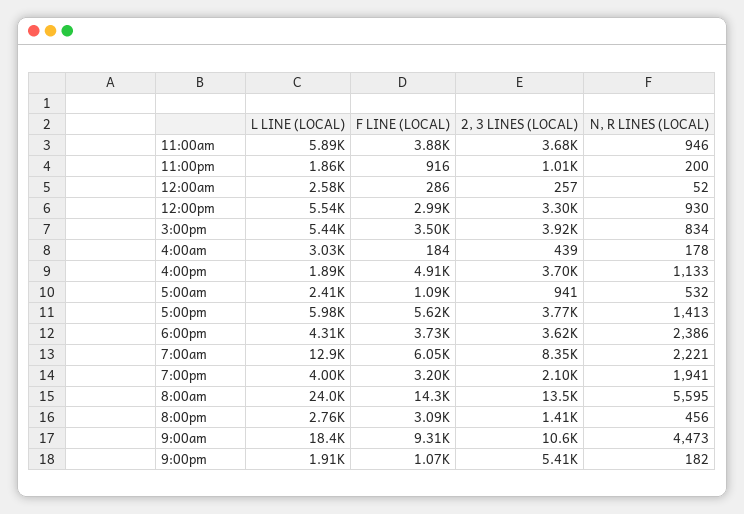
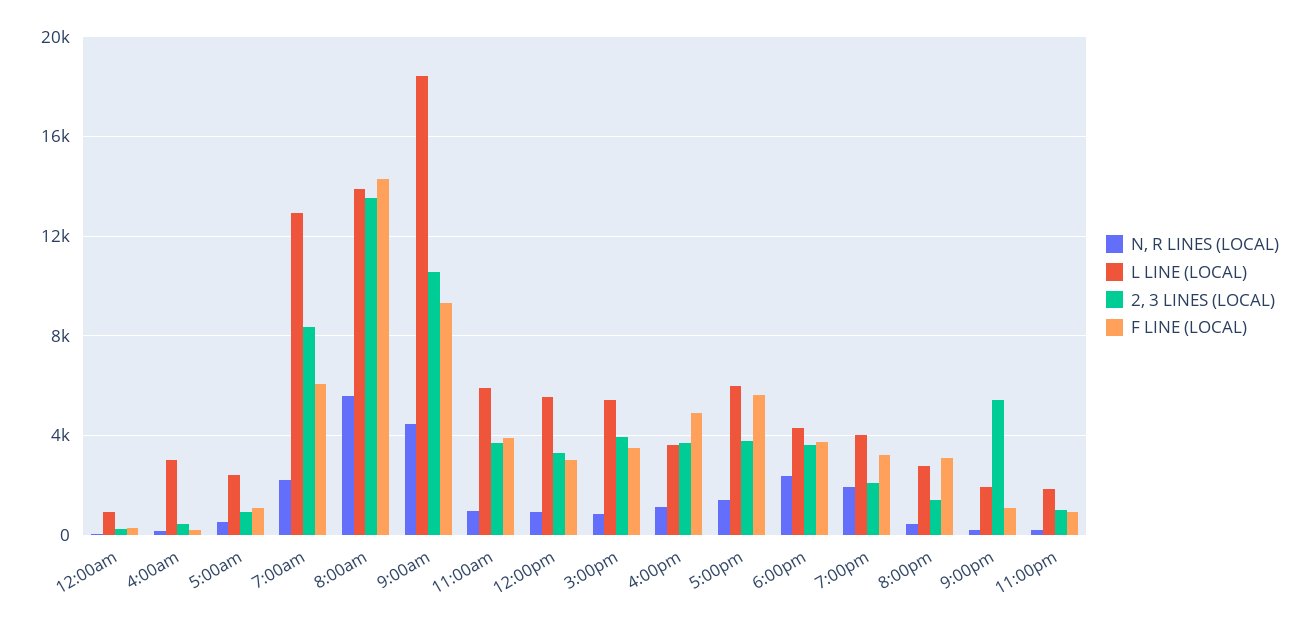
L LINE (LOCAL), 12:00am: 2580 -> 1000
L LINE (LOCAL), 4:00pm: 1890 -> 3500
L LINE (LOCAL), 8:00am: 24000 -> 14000

